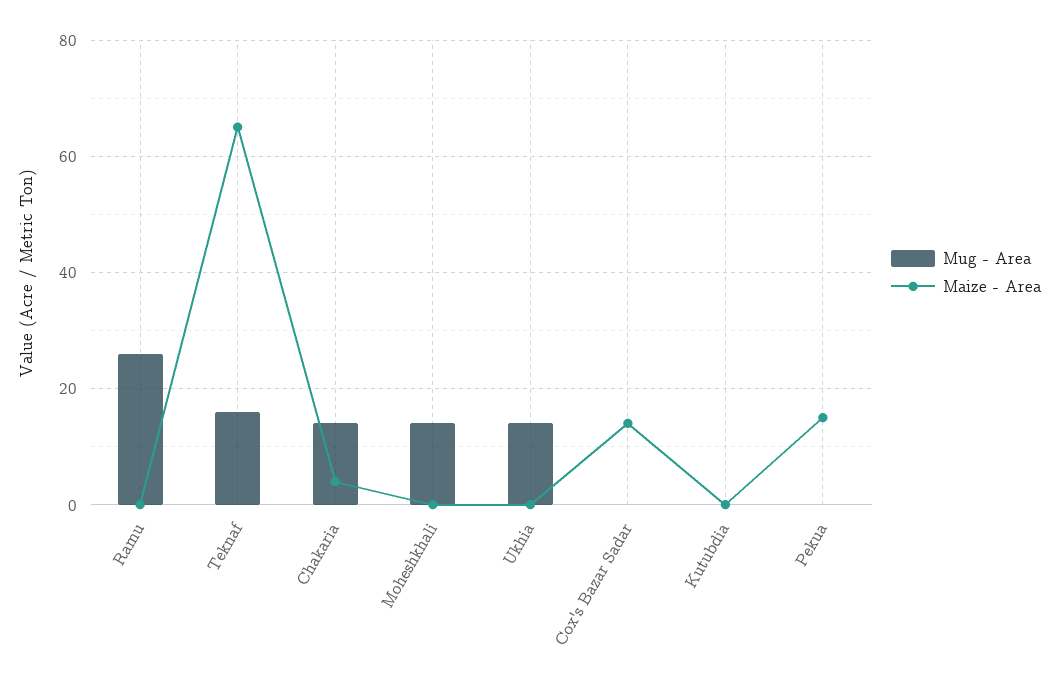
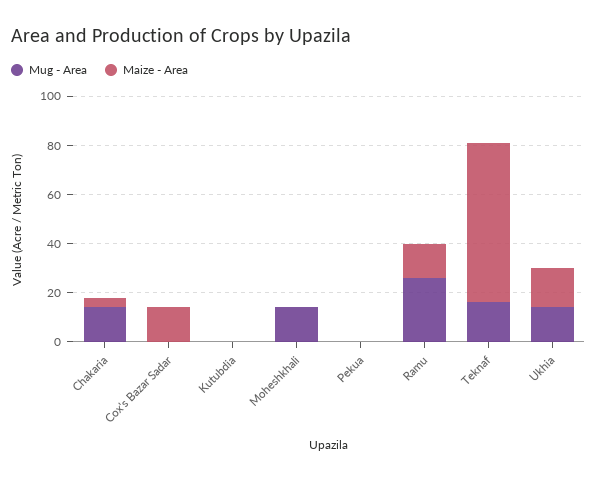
Maize - Area, Ramu: 0 -> 15
Maize - Area, Ukhia: 0 -> 15
Maize - Area, Pekua: 15 -> 0

